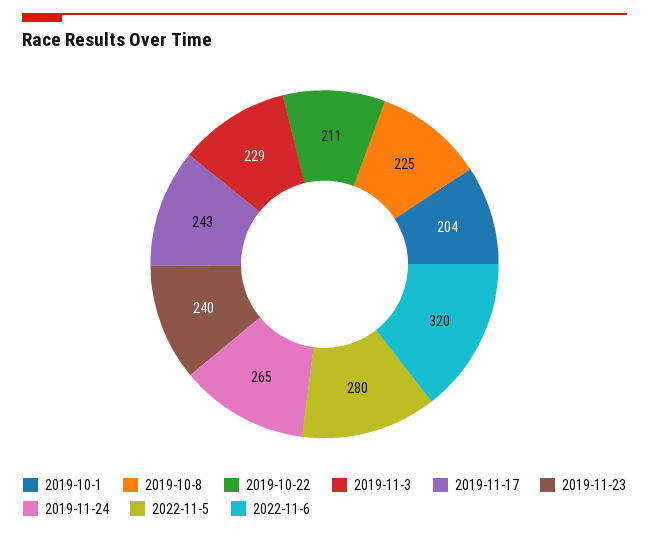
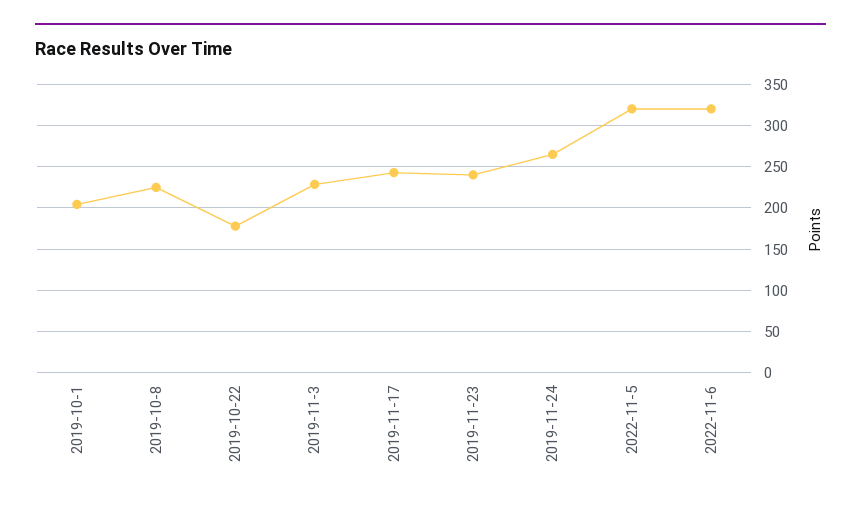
2019-10-22: 211 -> 180
2022-11-5: 280 -> 320

